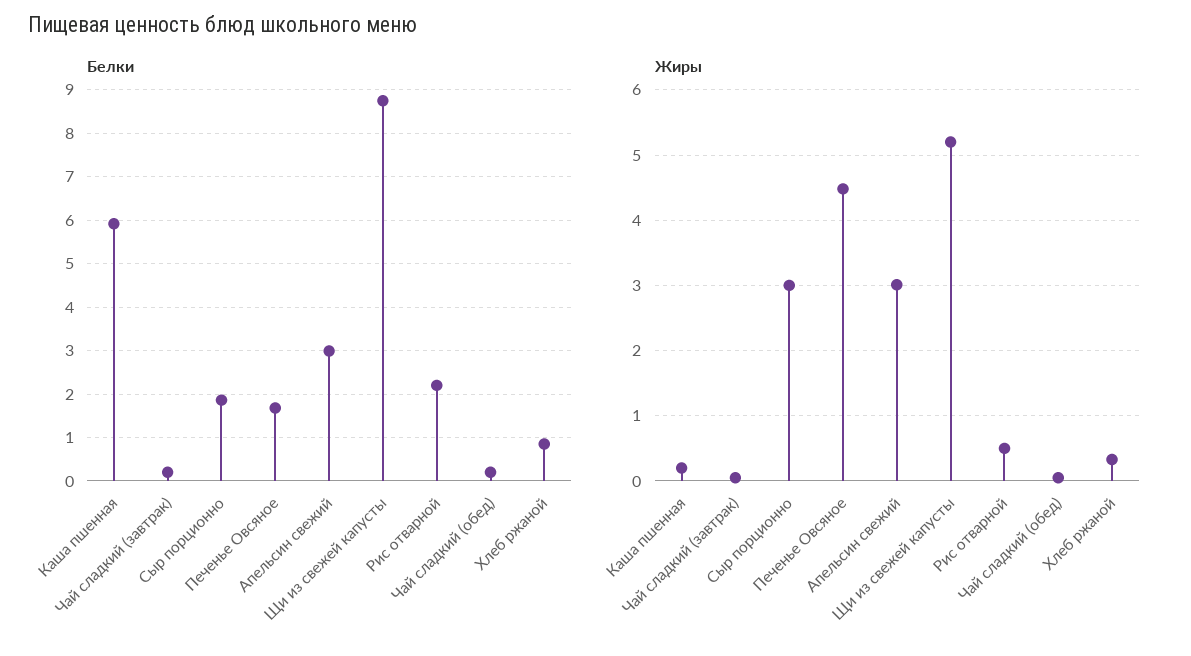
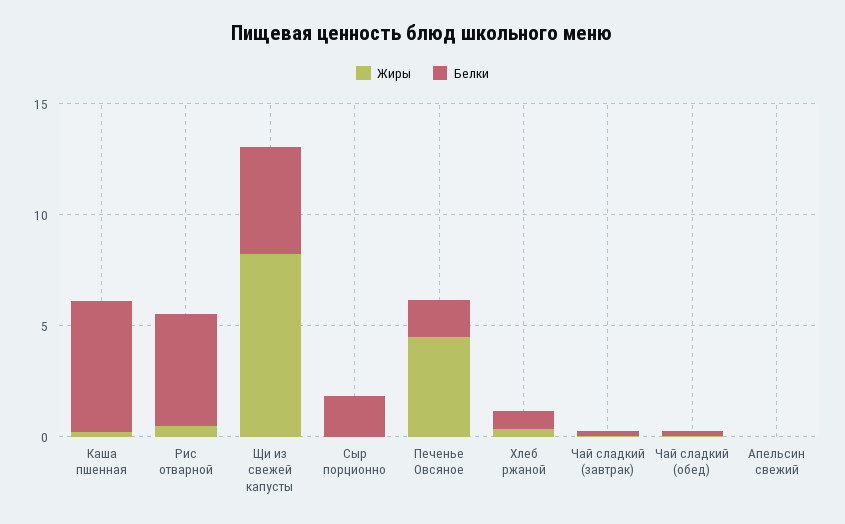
Белки, Апельсин свежий: 3 -> 0
Белки, Щи из свежей капусты: 8.8 -> 5
Белки, Рис отварной: 2.2 -> 5
Жиры, Сыр порционно: 3 -> 0
Жиры, Апельсин свежий: 3 -> 0
Жиры, Щи из свежей капусты: 5.2 -> 8

